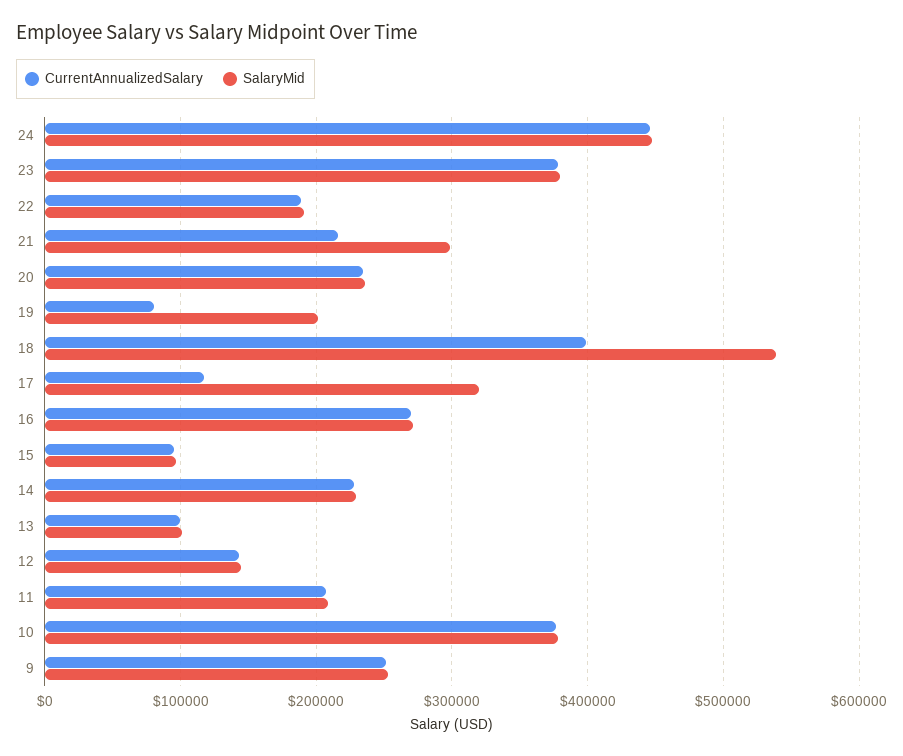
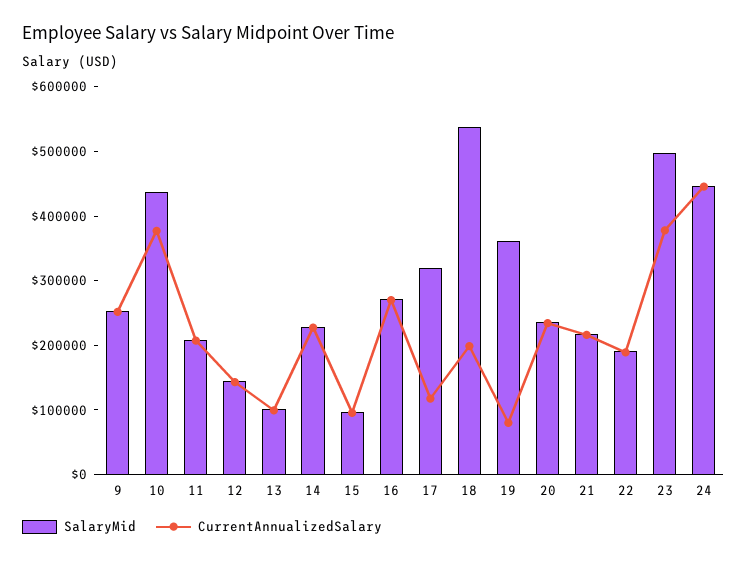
SalaryMid, 23: 380000 -> 500000
SalaryMid, 21: 300000 -> 220000
SalaryMid, 19: 200000 -> 360000
CurrentAnnualizedSalary, 18: 400000 -> 200000
SalaryMid, 10: 380000 -> 440000

